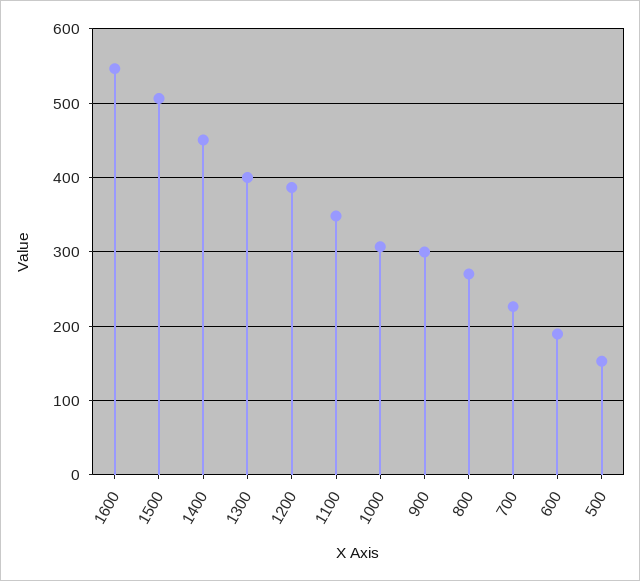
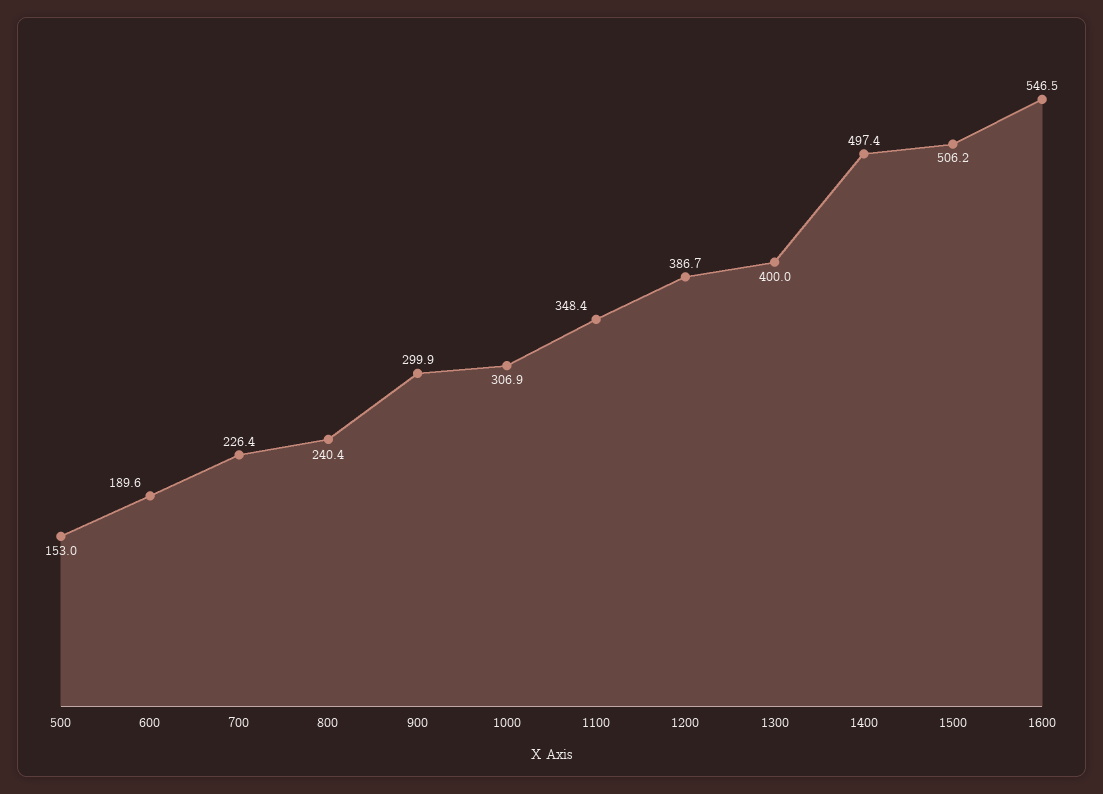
1400: 450 -> 497.4
800: 270 -> 240.4

